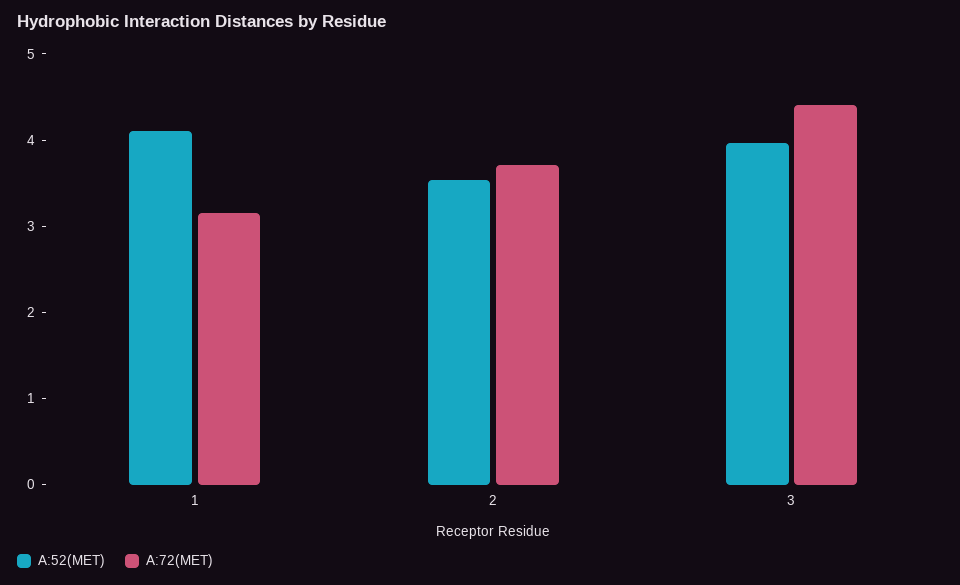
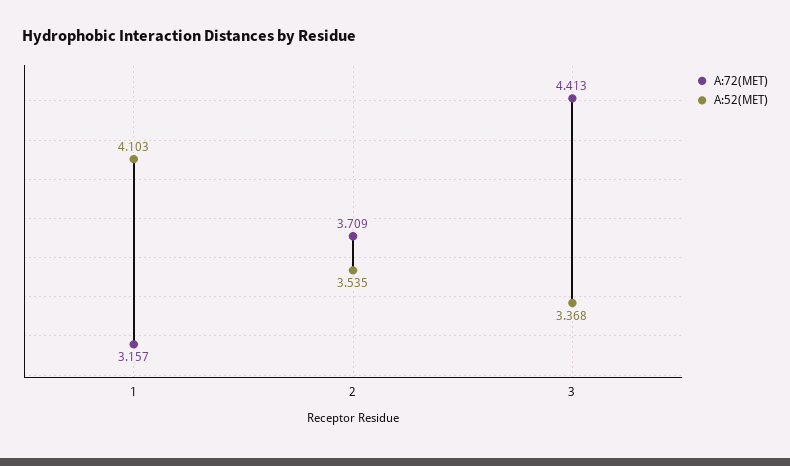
A:52(MET), 3: 4 -> 3.368

